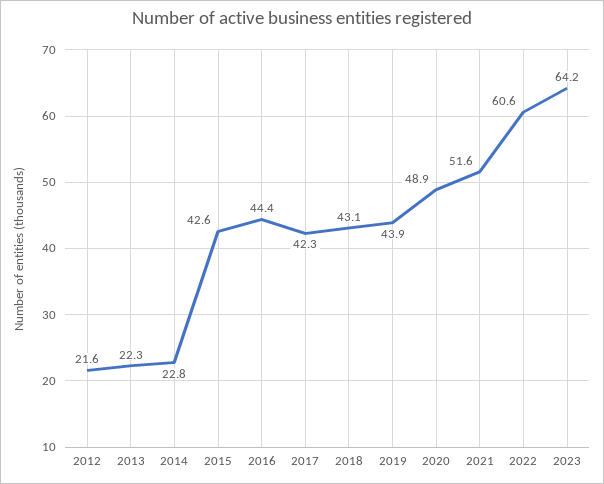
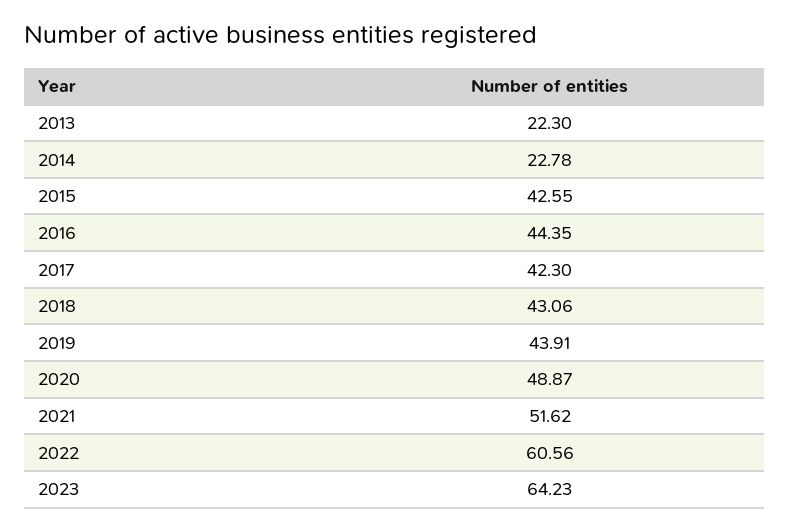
2012: 21.6 -> none

